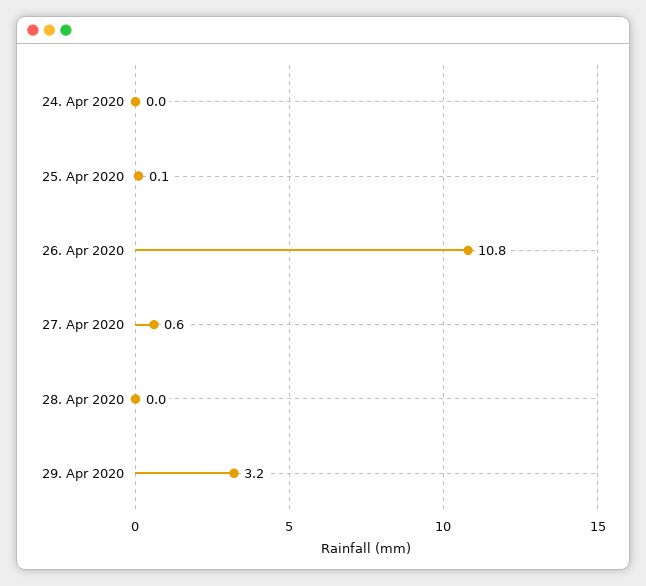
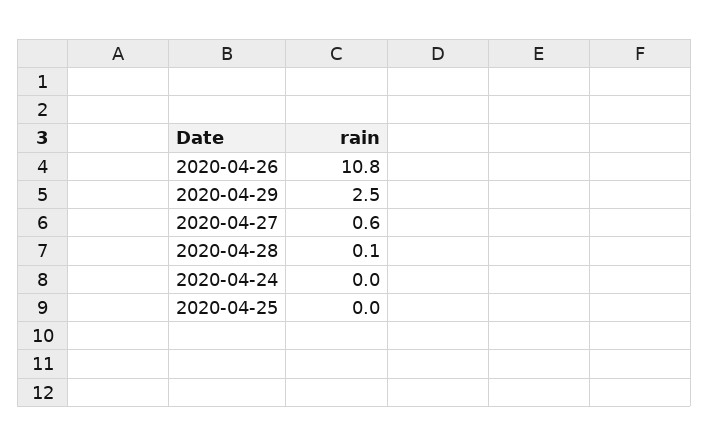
25. Apr 2020: 0.1 -> 0
28. Apr 2020: 0 -> 0.1
29. Apr 2020: 3.2 -> 2.5

